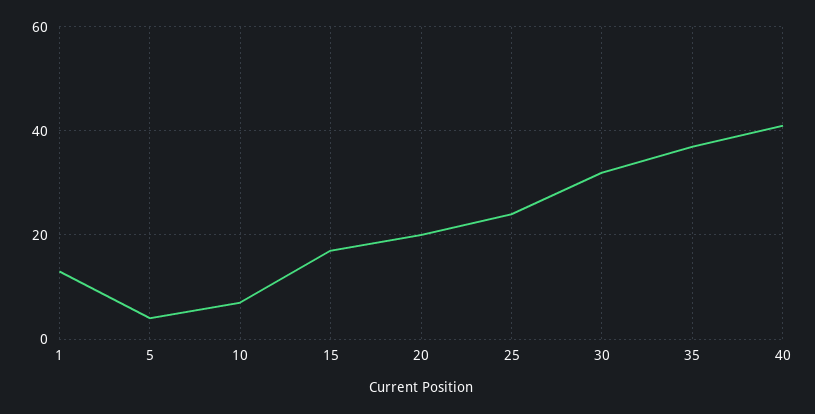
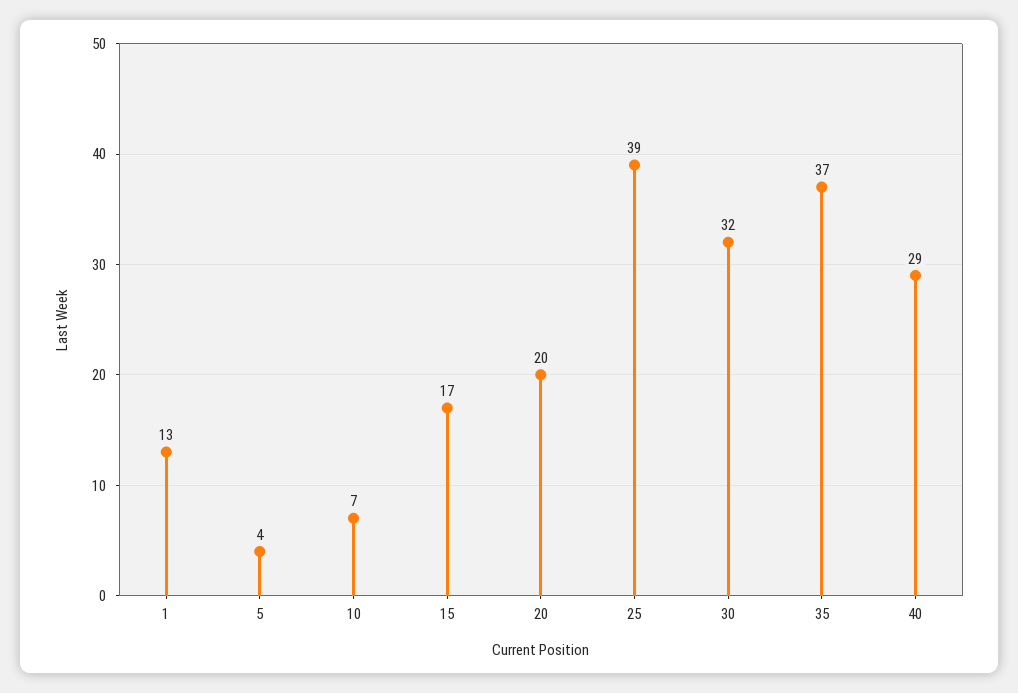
25: 25 -> 39
40: 40 -> 29

